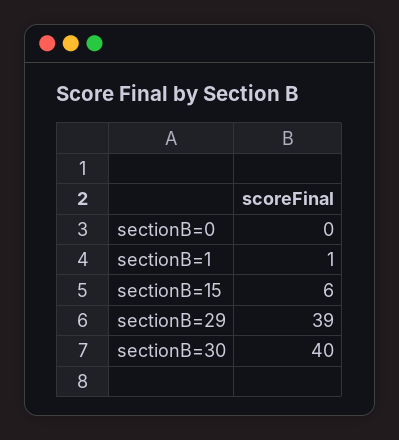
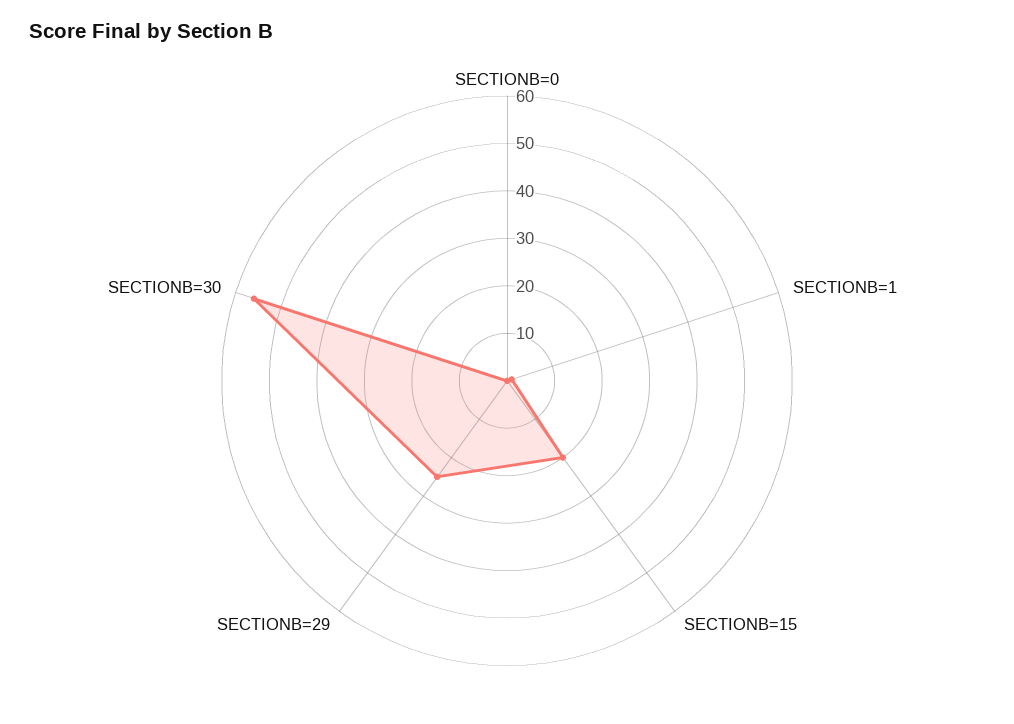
sectionB=15: 6 -> 20
sectionB=29: 39 -> 25
sectionB=30: 40 -> 55

